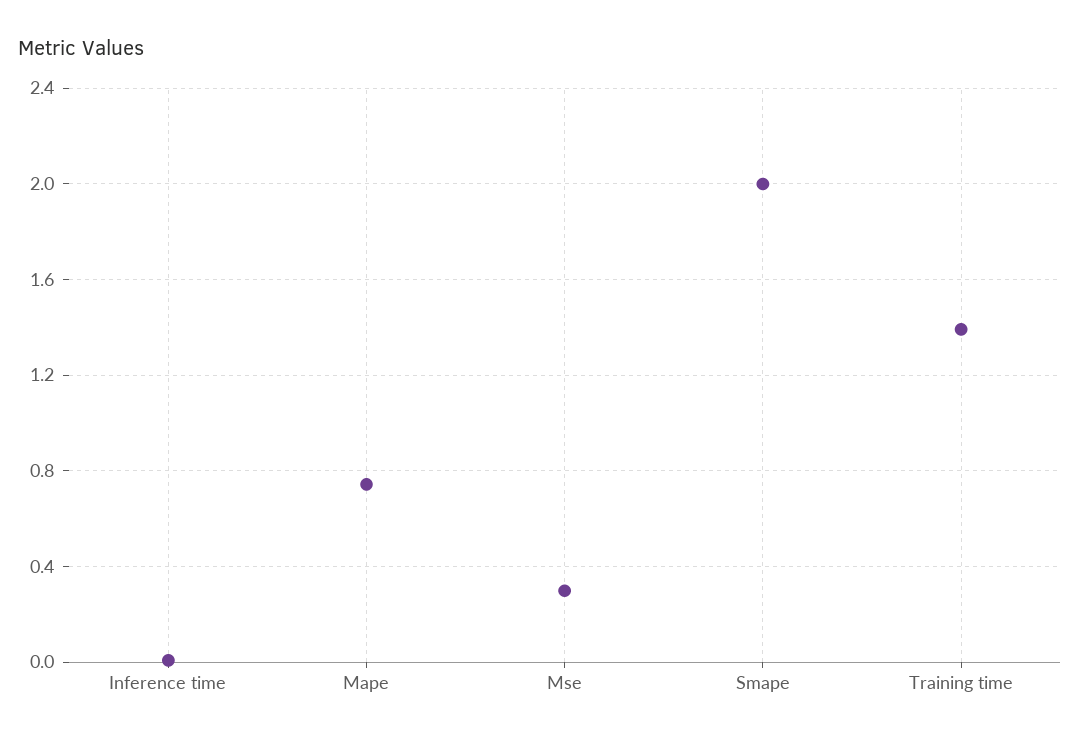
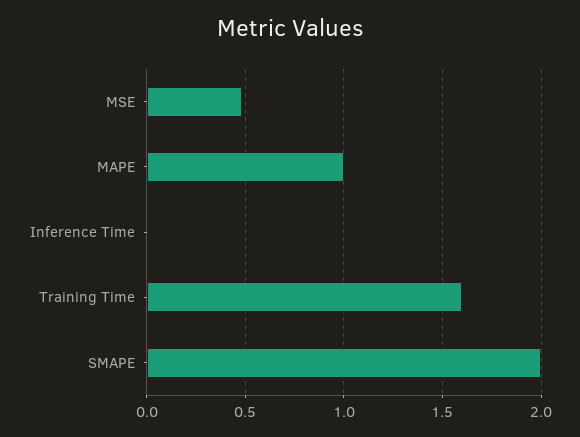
Mape: 0.75 -> 1
Mse: 0.3 -> 0.5
Training time: 1.4 -> 1.6

